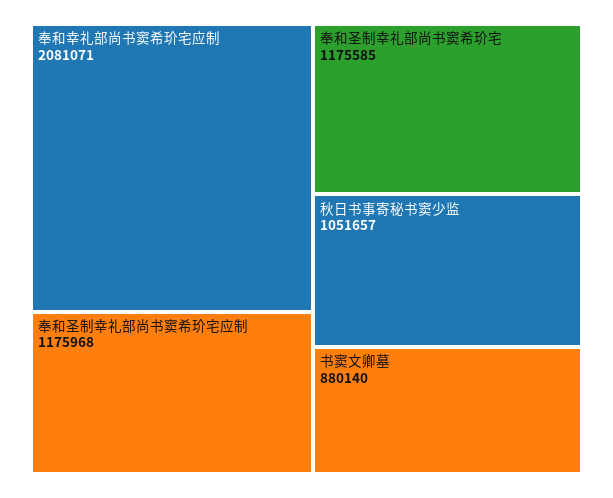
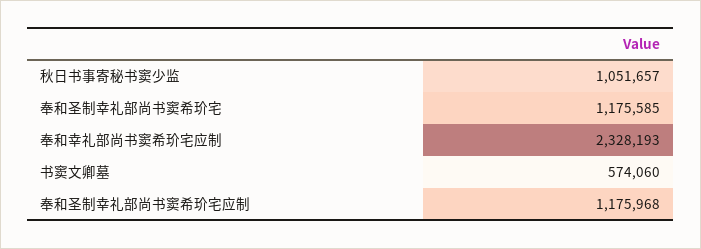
奉和幸礼部尚书窦希玠宅应制: 2081071 -> 2328193
书窦文卿墓: 880140 -> 574060

